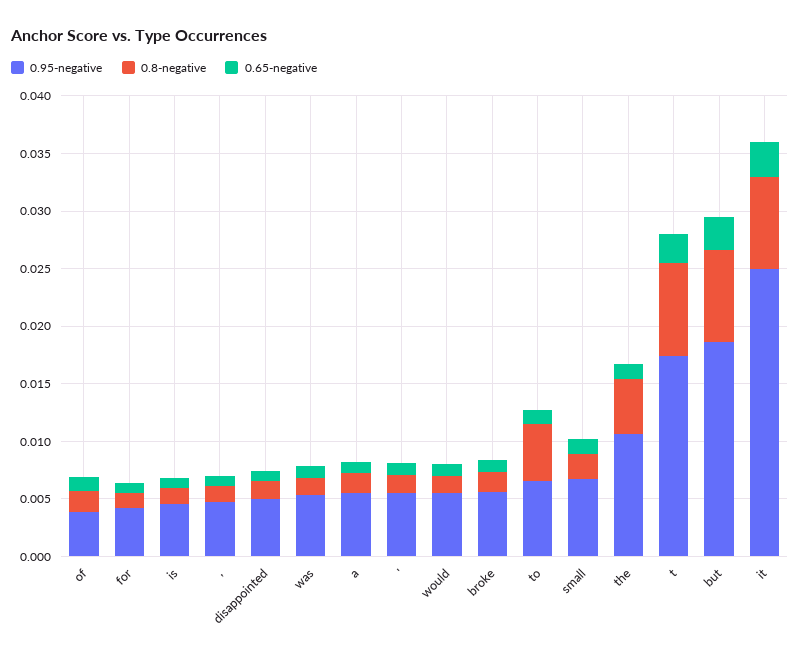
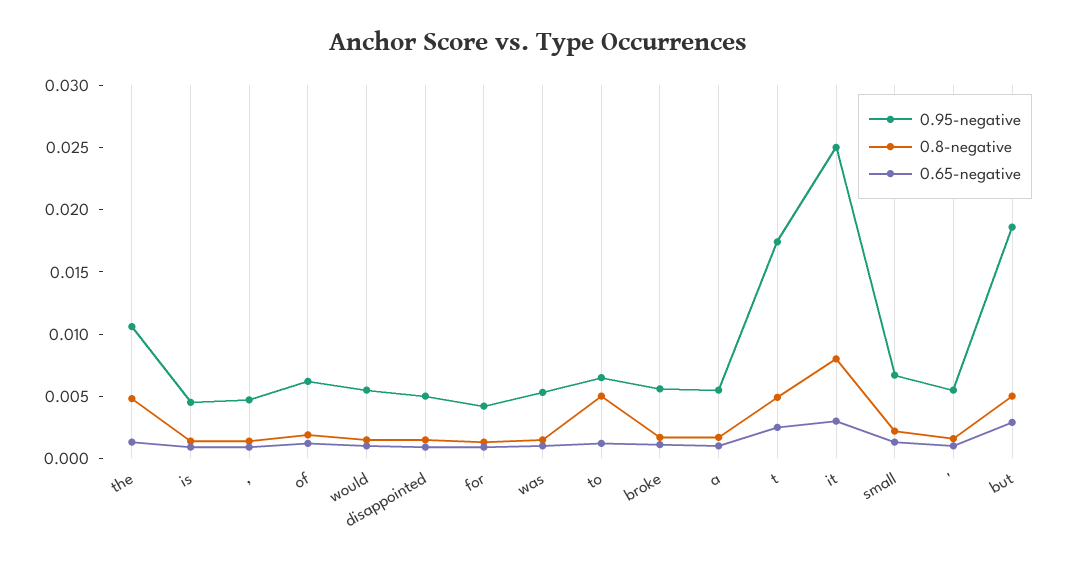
0.95-negative, of: 0.004 -> 0.006
0.8-negative, t: 0.008 -> 0.005
0.8-negative, but: 0.008 -> 0.005

